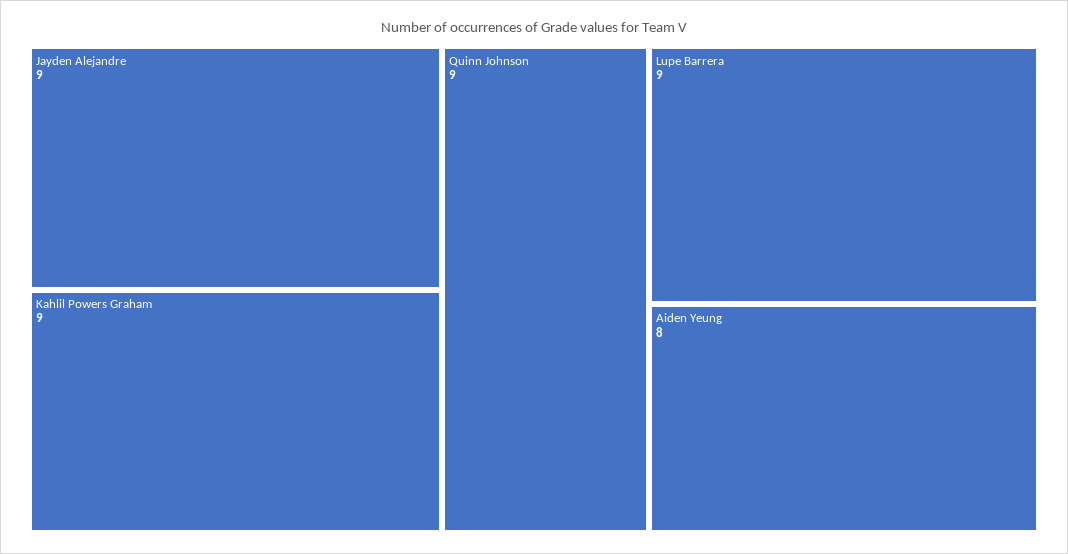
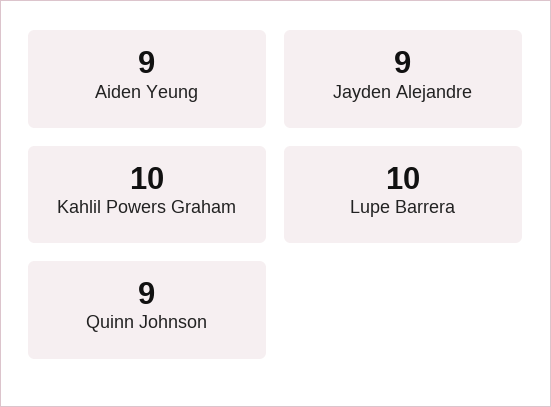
Kahlil Powers Graham: 9 -> 10
Lupe Barrera: 9 -> 10
Aiden Yeung: 8 -> 9

